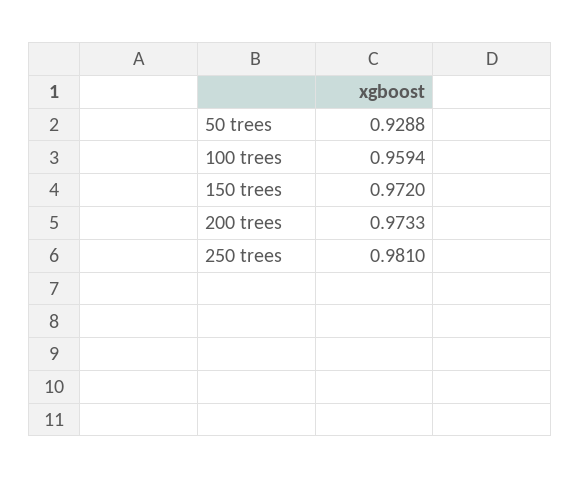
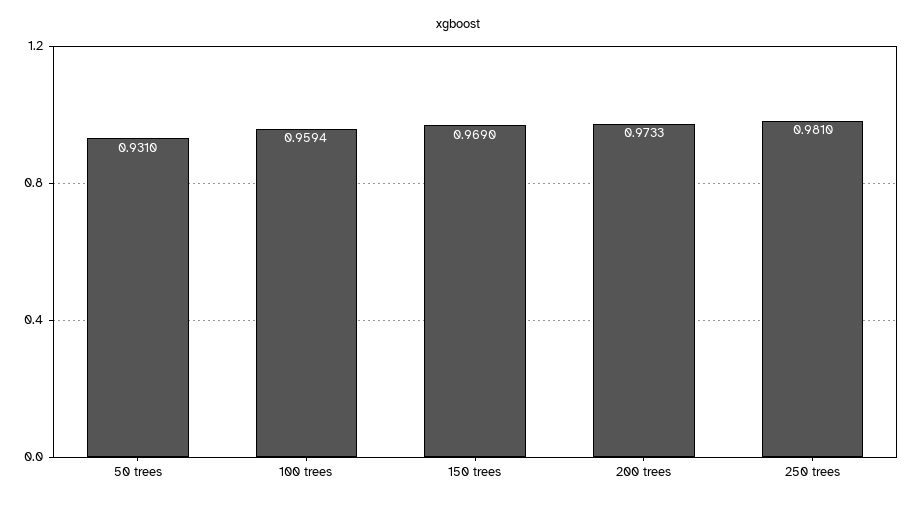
50 trees: 0.9288 -> 0.931
150 trees: 0.972 -> 0.969

